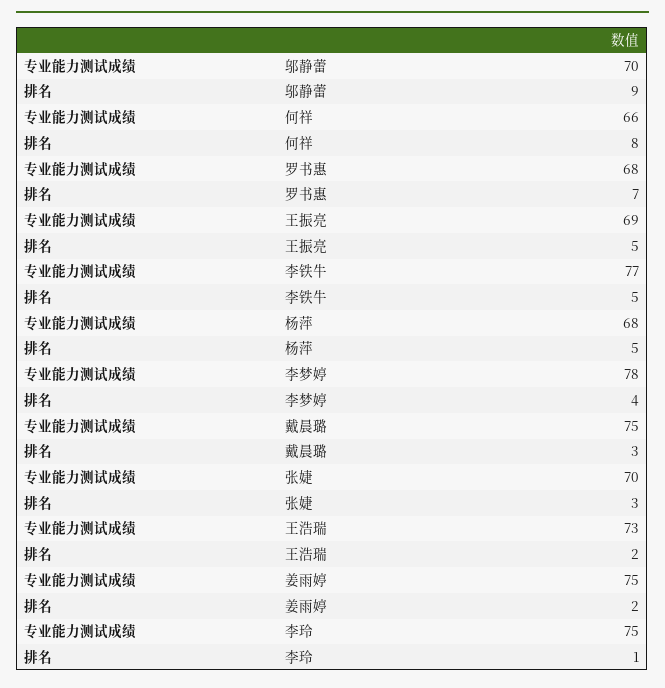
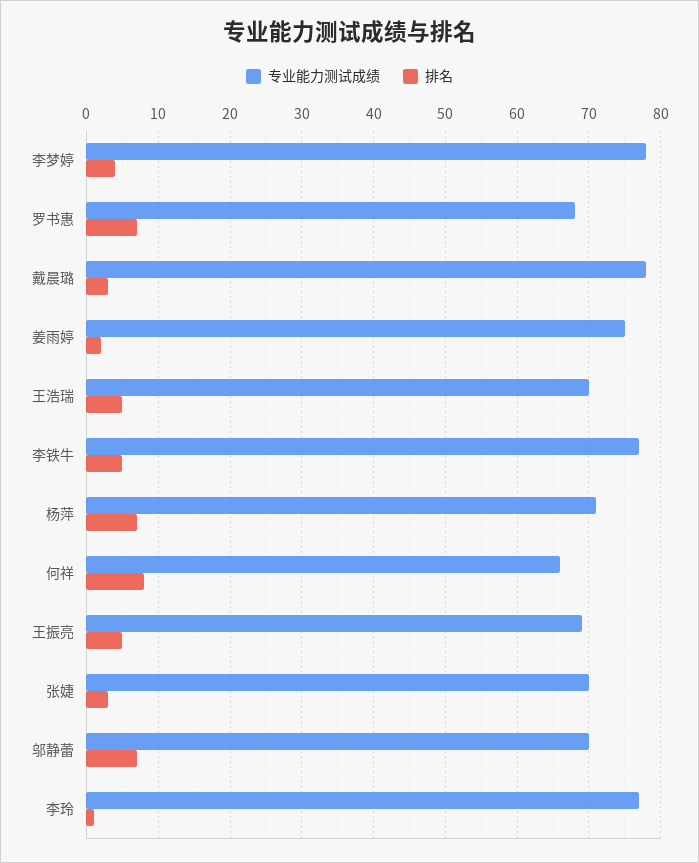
排名, 邬静蕾: 9 -> 7
专业能力测试成绩, 杨萍: 68 -> 71
排名, 杨萍: 5 -> 7
专业能力测试成绩, 戴晨璐: 75 -> 78
专业能力测试成绩, 王浩瑞: 73 -> 70
排名, 王浩瑞: 2 -> 5
专业能力测试成绩, 李玲: 75 -> 77

